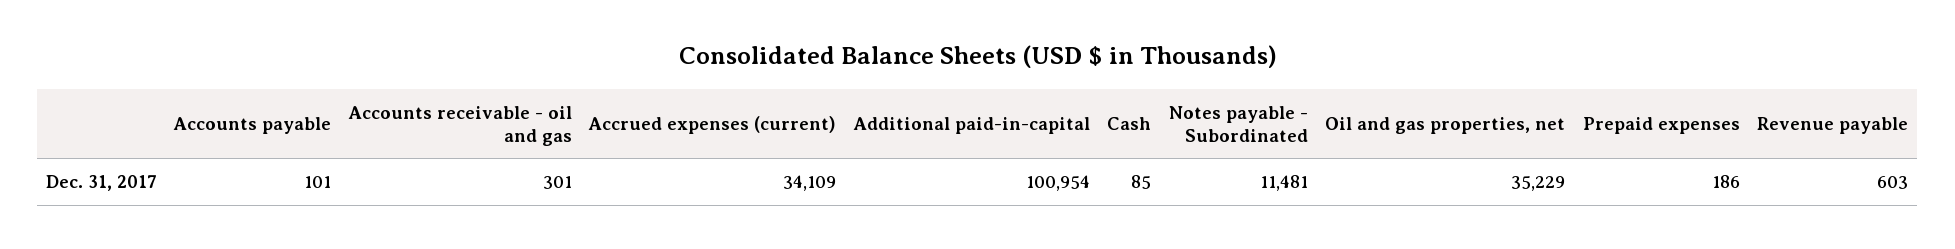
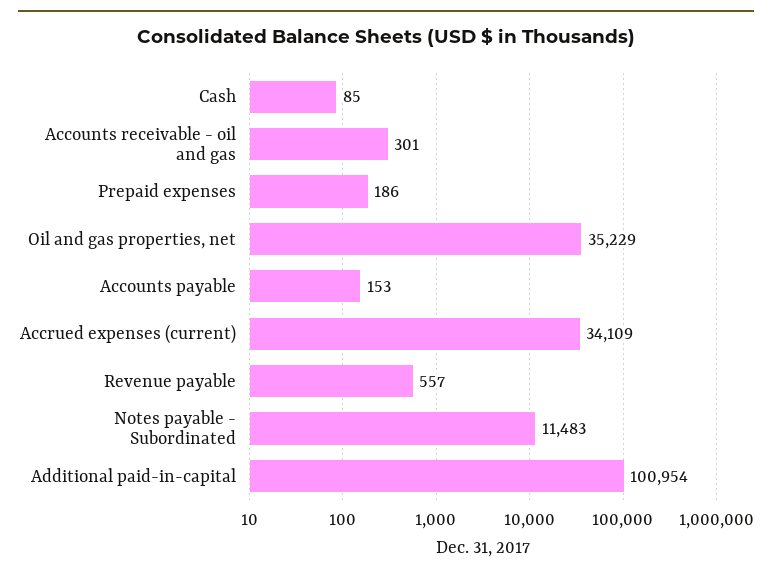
Accounts payable: 101 -> 153
Notes payable - Subordinated: 11481 -> 11483
Revenue payable: 603 -> 557

